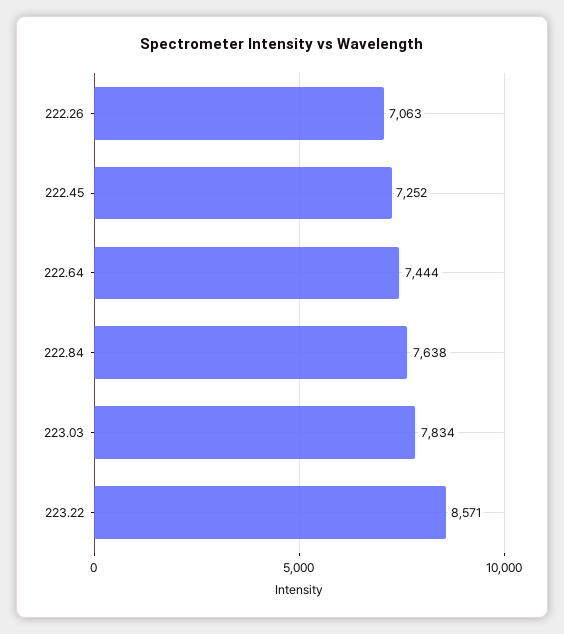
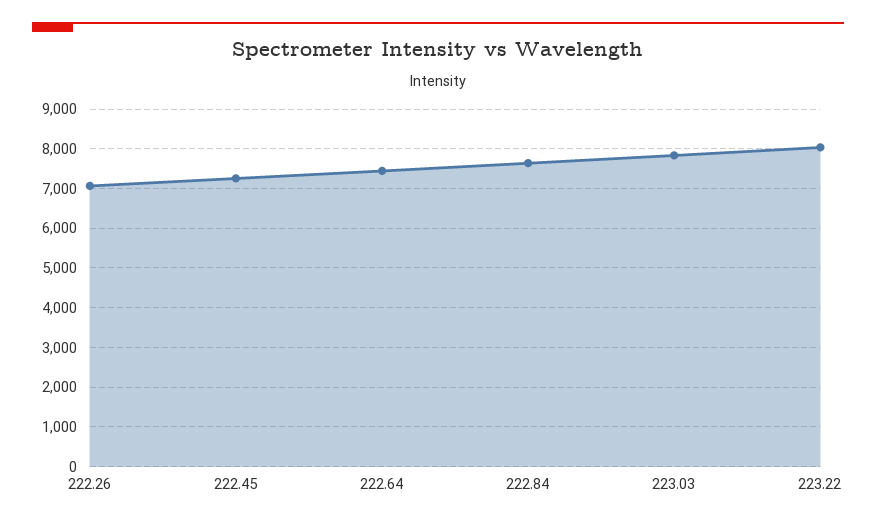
223.22: 8571 -> 8000

